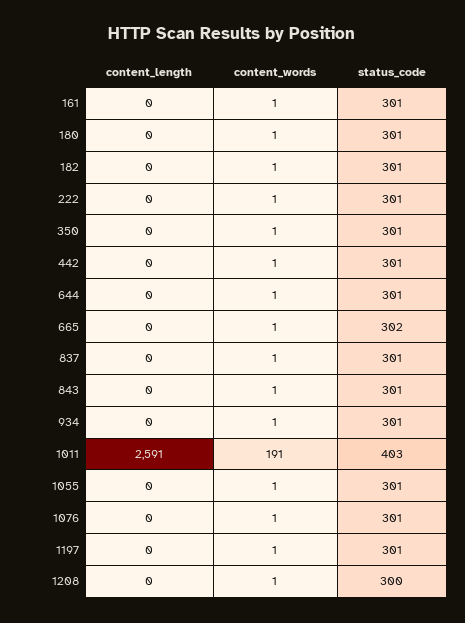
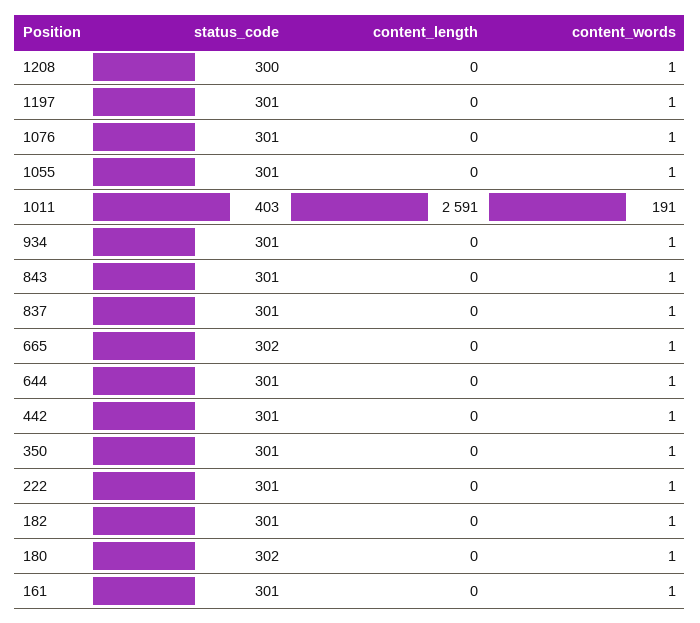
status_code, 180: 301 -> 302

